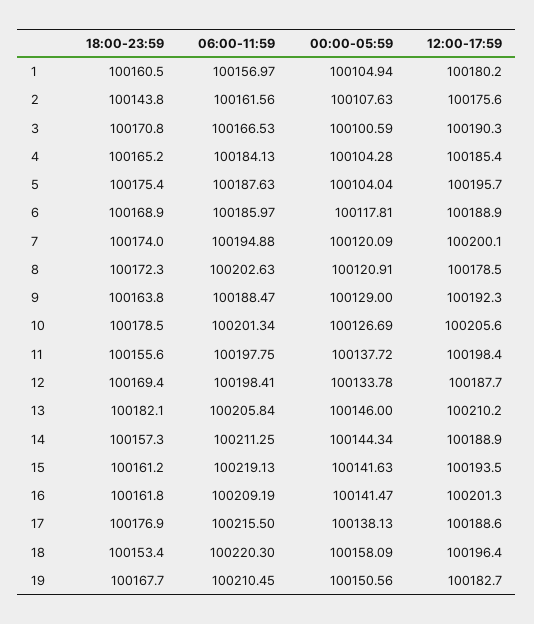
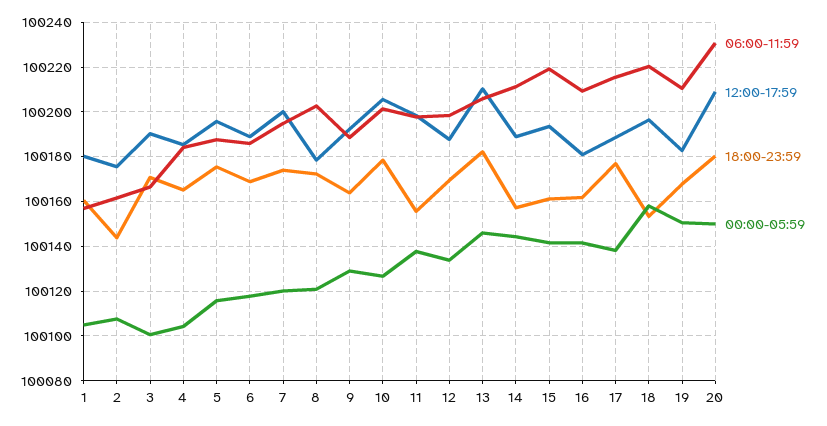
00:00-05:59, 5: 100104.04 -> 100115
12:00-17:59, 16: 100201.3 -> 100180
06:00-11:59, 20: none -> 100230
12:00-17:59, 20: none -> 100210
18:00-23:59, 20: none -> 100180
00:00-05:59, 20: none -> 100150

